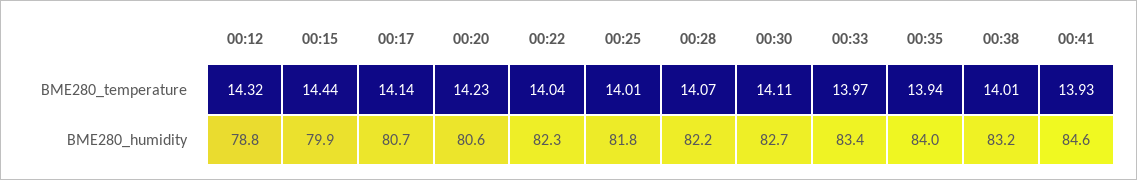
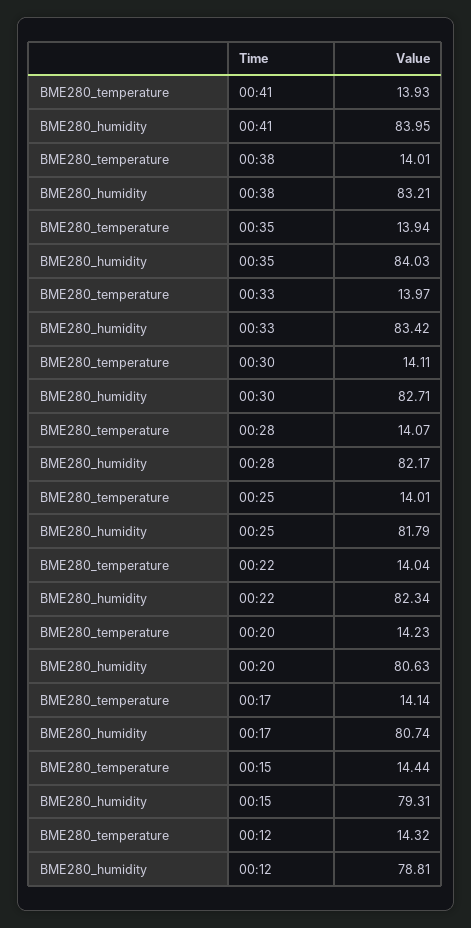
00:15, BME280_humidity: 79.9 -> 79.31
00:41, BME280_humidity: 84.6 -> 83.95

